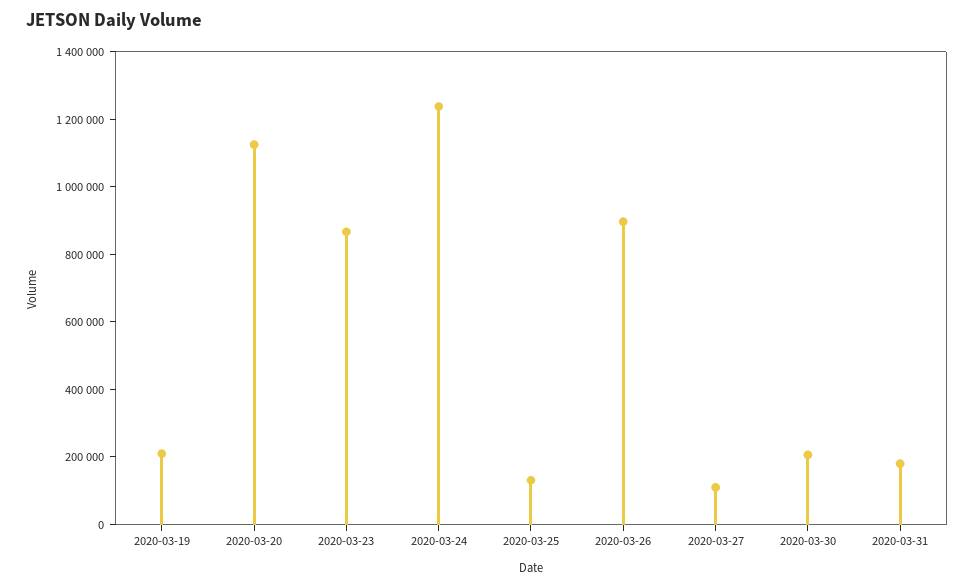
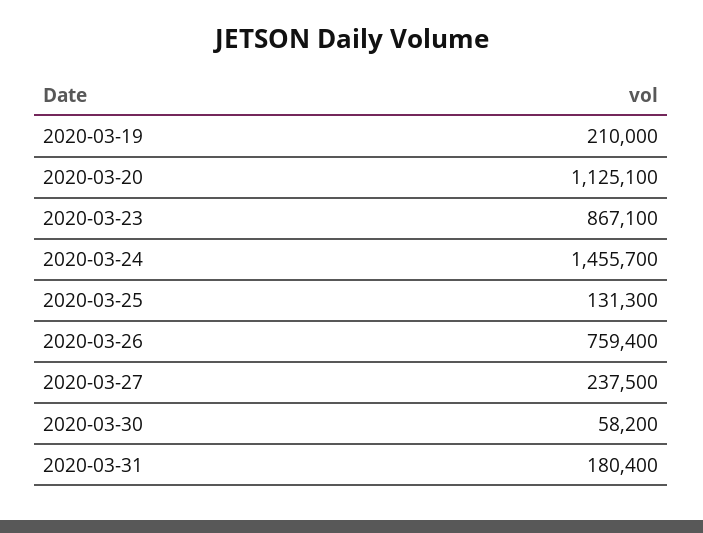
2020-03-24: 1250000 -> 1455700
2020-03-26: 900000 -> 759400
2020-03-27: 100000 -> 237500
2020-03-30: 200000 -> 58200

